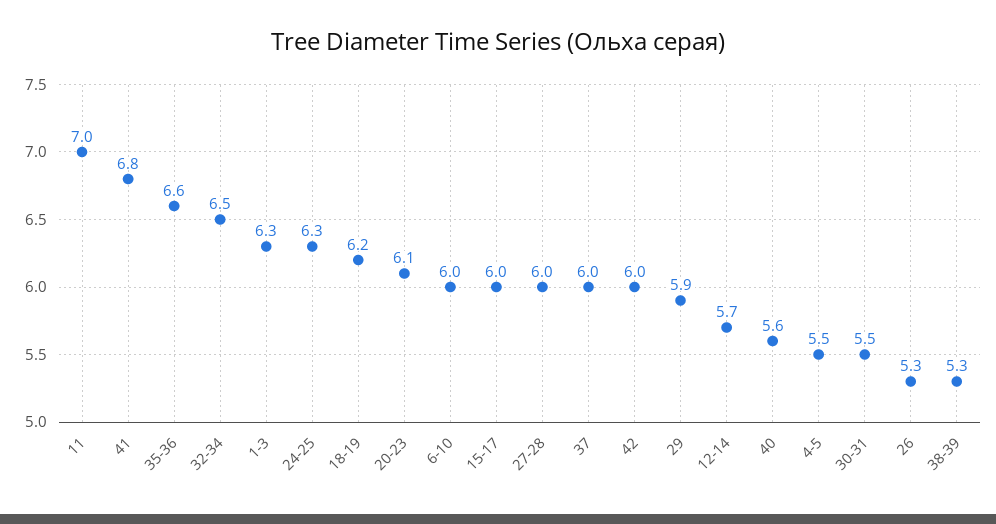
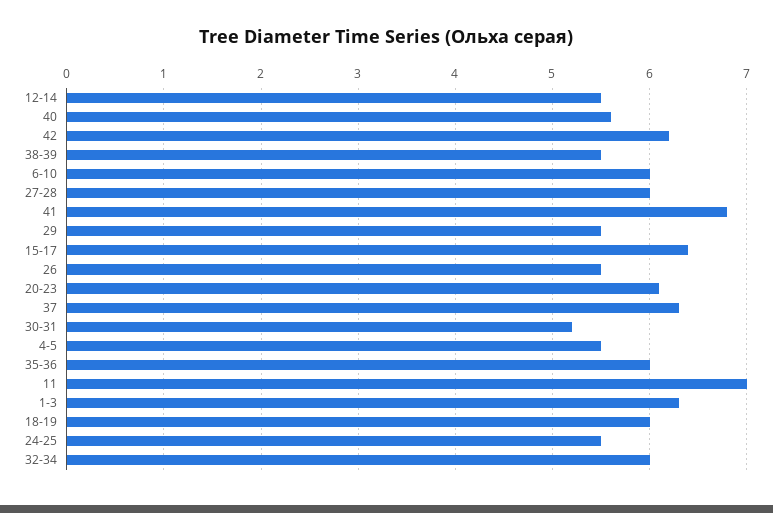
35-36: 6.6 -> 6
32-34: 6.5 -> 6
24-25: 6.3 -> 5.5
18-19: 6.2 -> 6
15-17: 6 -> 6.4
37: 6 -> 6.3
42: 6 -> 6.2
29: 5.9 -> 5.5
12-14: 5.7 -> 5.5
30-31: 5.5 -> 5.2
26: 5.3 -> 5.5
38-39: 5.3 -> 5.5

